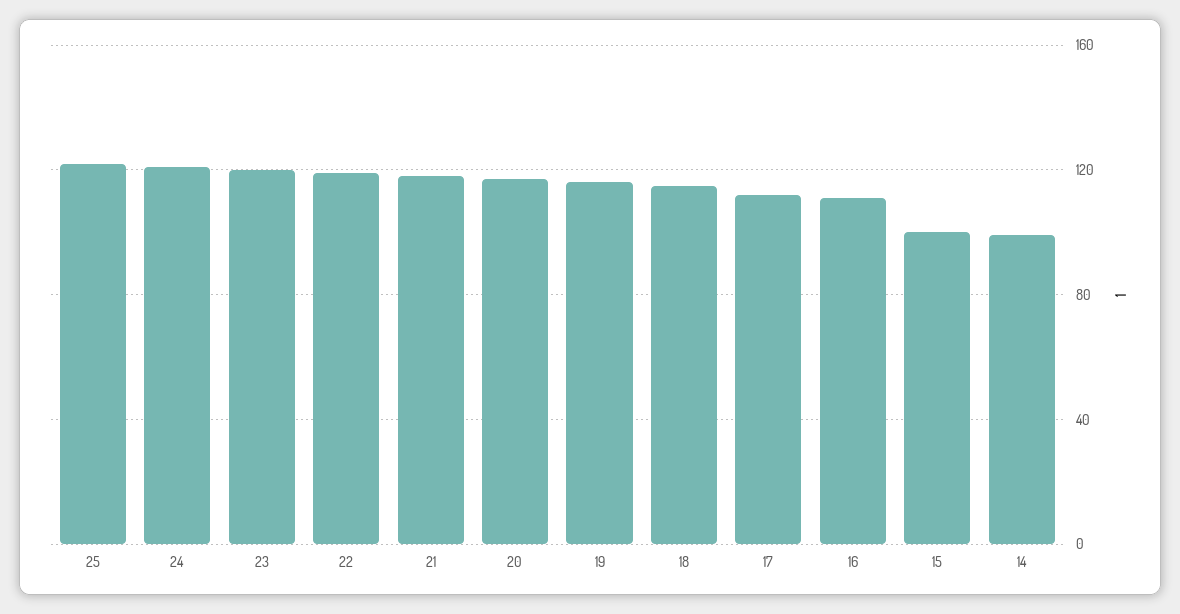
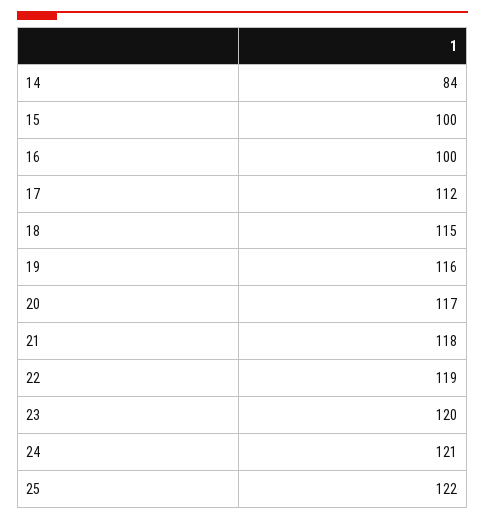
16: 110 -> 100
14: 100 -> 84

